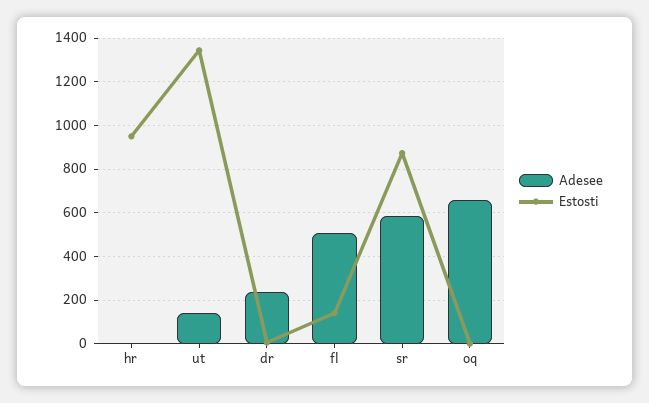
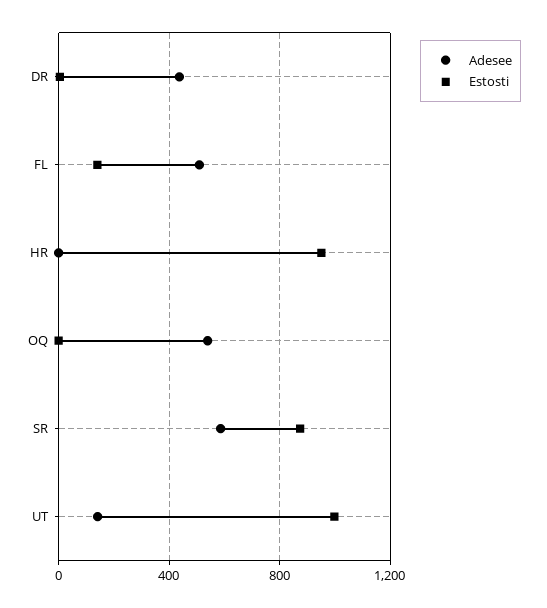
Estosti, ut: 1350 -> 1000
Adesee, dr: 250 -> 450
Adesee, oq: 650 -> 550

